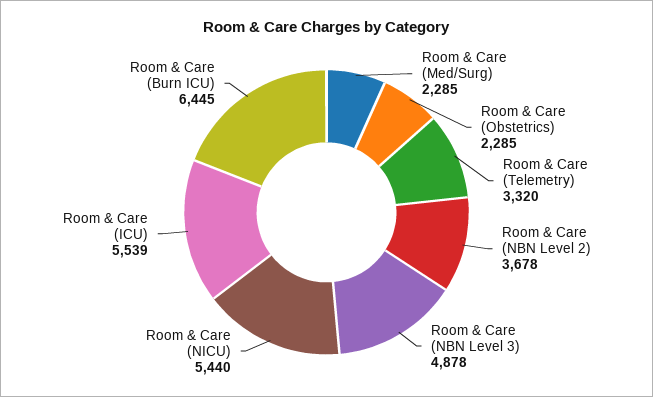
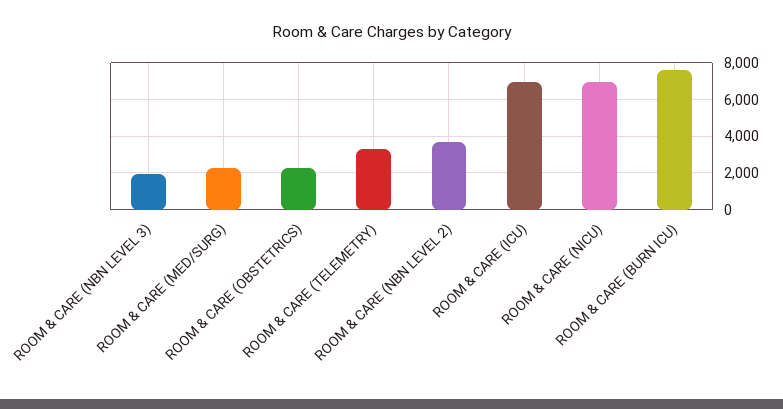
Room & Care (NBN Level 3): 4878 -> 2000
Room & Care (NICU): 5440 -> 7000
Room & Care (ICU): 5539 -> 7000
Room & Care (Burn ICU): 6445 -> 7500

